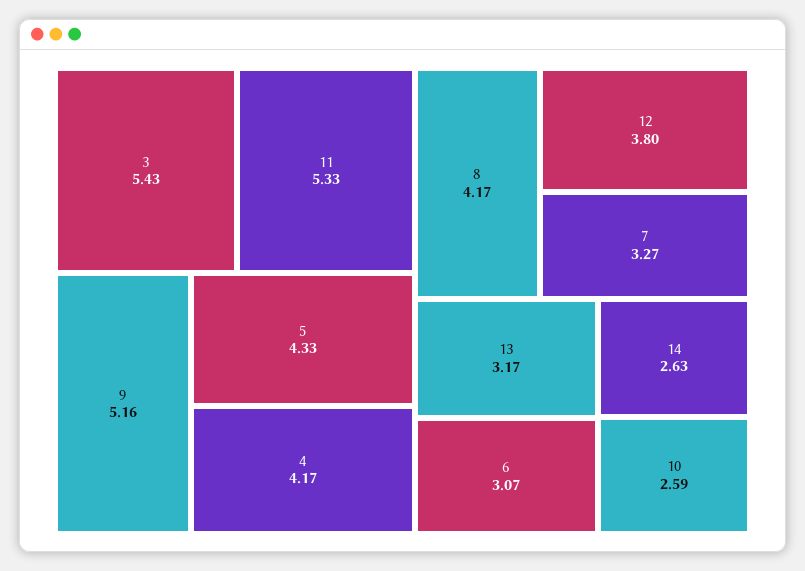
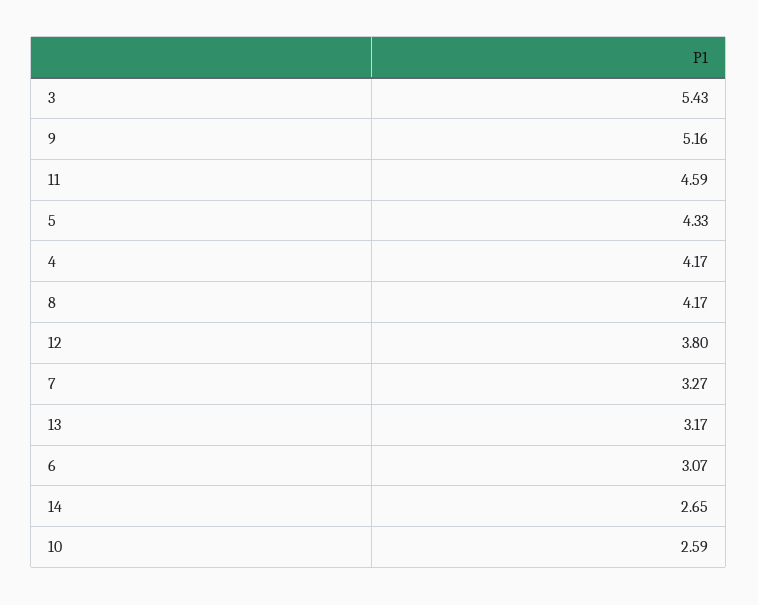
11: 5.33 -> 4.59
14: 2.63 -> 2.65

